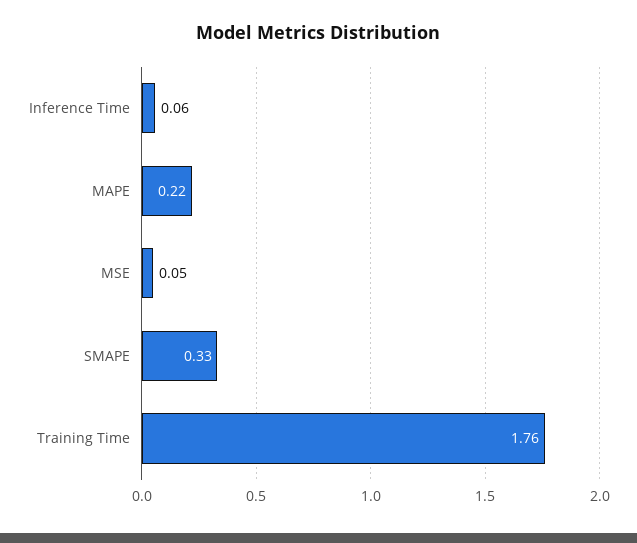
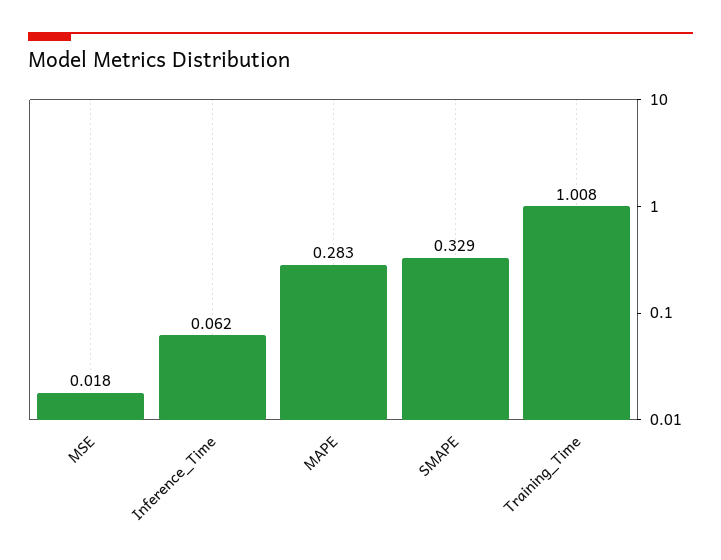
MAPE: 0.22 -> 0.283
MSE: 0.05 -> 0.018
Training Time: 1.76 -> 1.008

